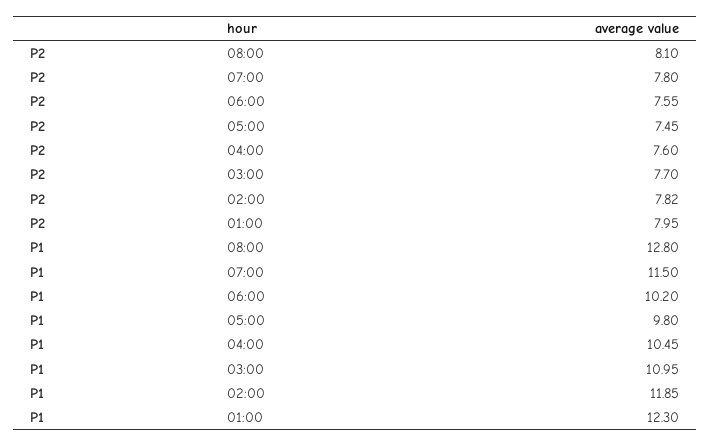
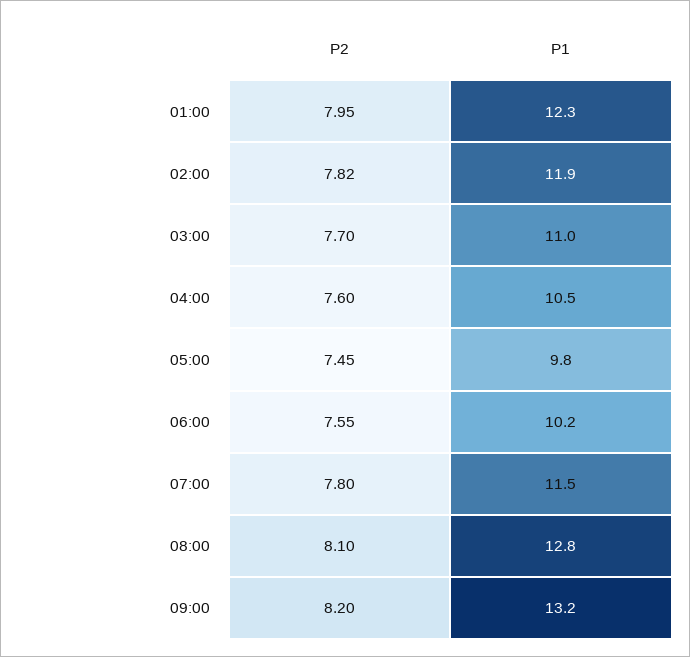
P2, 09:00: none -> 8.2
P1, 09:00: none -> 13.2

